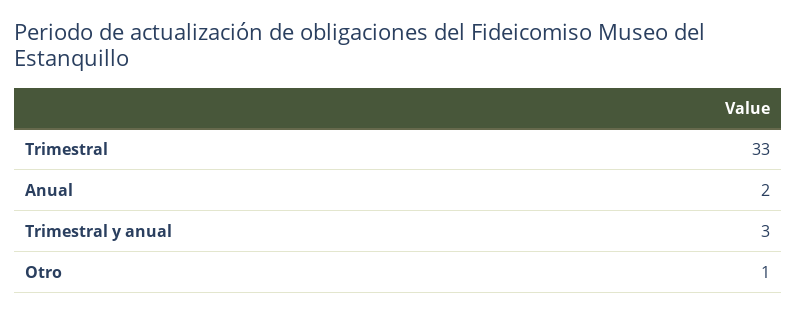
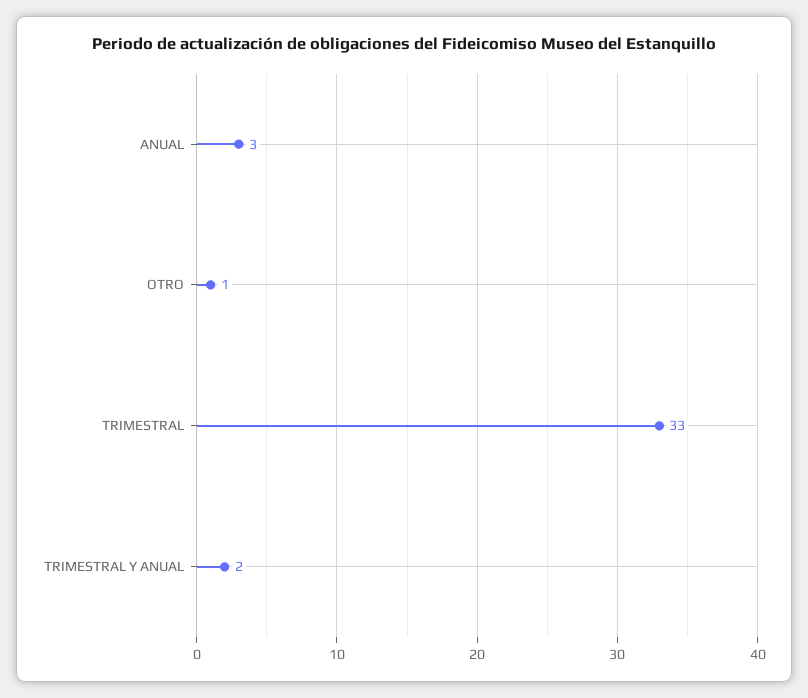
Anual: 2 -> 3
Trimestral y anual: 3 -> 2

